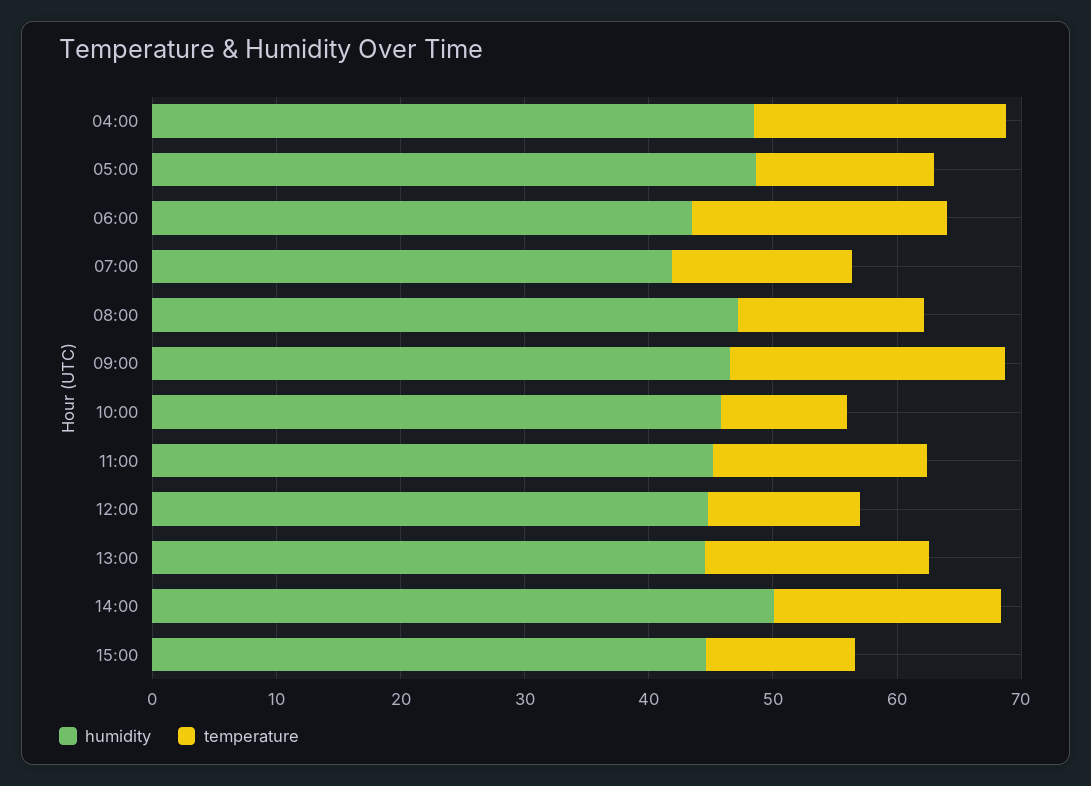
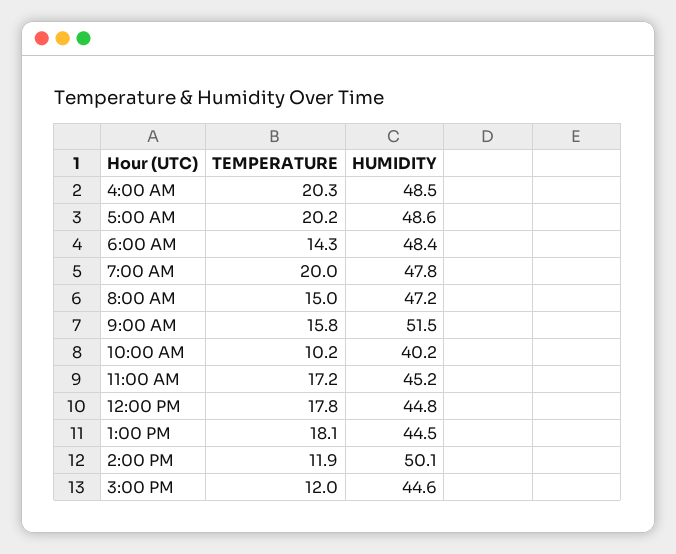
temperature, 05:00: 14 -> 20.2
humidity, 06:00: 44 -> 48.4
temperature, 06:00: 20 -> 14.3
humidity, 07:00: 42 -> 47.8
temperature, 07:00: 14 -> 20
humidity, 09:00: 46 -> 51.5
temperature, 09:00: 22 -> 15.8
humidity, 10:00: 46 -> 40.2
temperature, 12:00: 12 -> 17.8
temperature, 14:00: 18 -> 11.9

